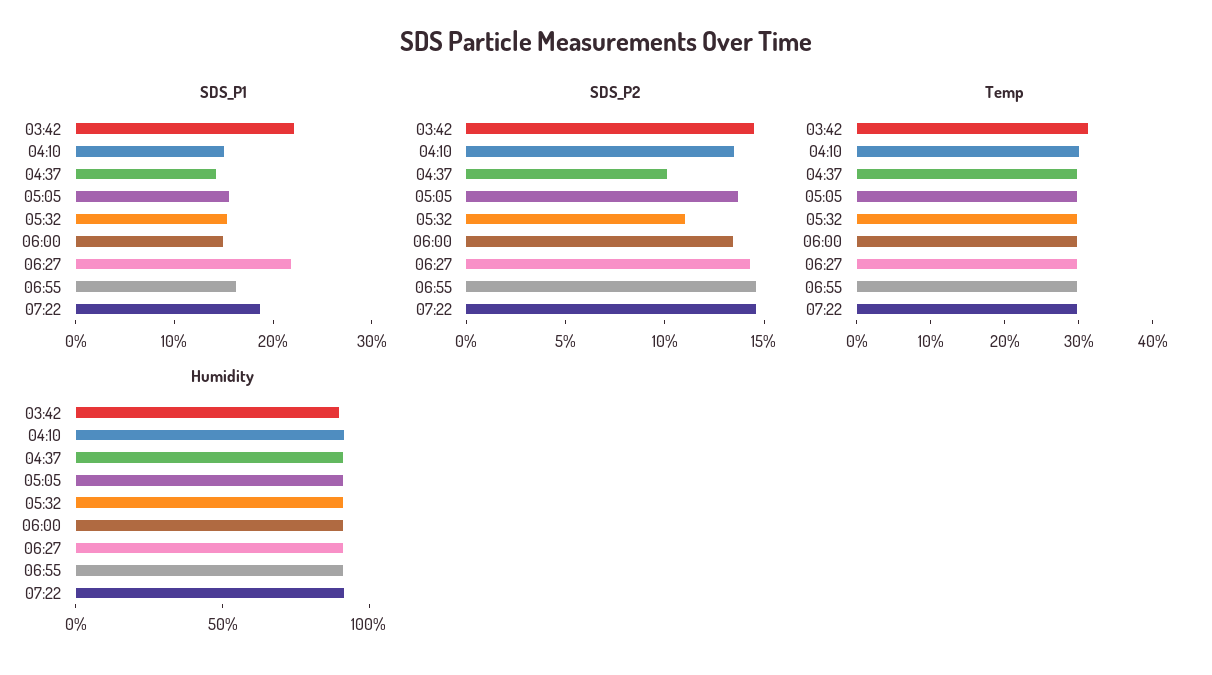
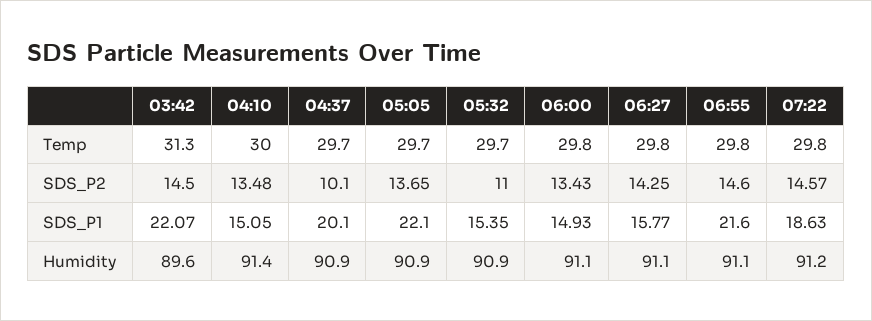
SDS_P1, 04:37: 14 -> 20.1
SDS_P1, 05:05: 16 -> 22.1
SDS_P1, 06:27: 22 -> 15.77
SDS_P1, 06:55: 16 -> 21.6

